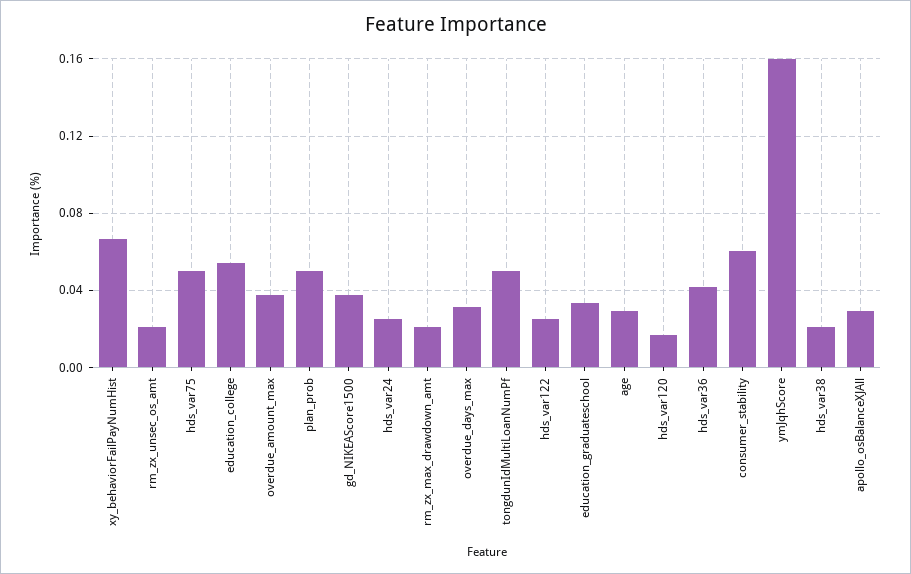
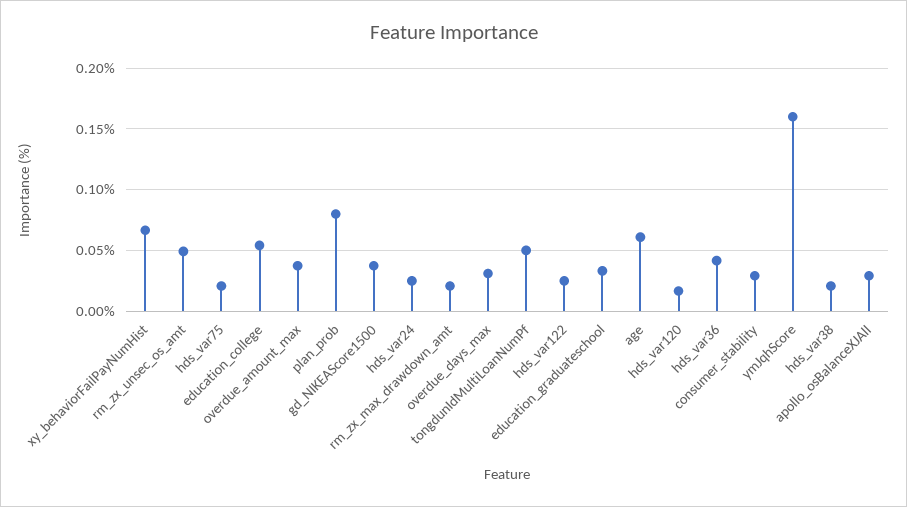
rm_zx_unsec_os_amt: 0.02 -> 0.05
hds_var75: 0.05 -> 0.02
plan_prob: 0.05 -> 0.08
age: 0.03 -> 0.06
consumer_stability: 0.06 -> 0.03

